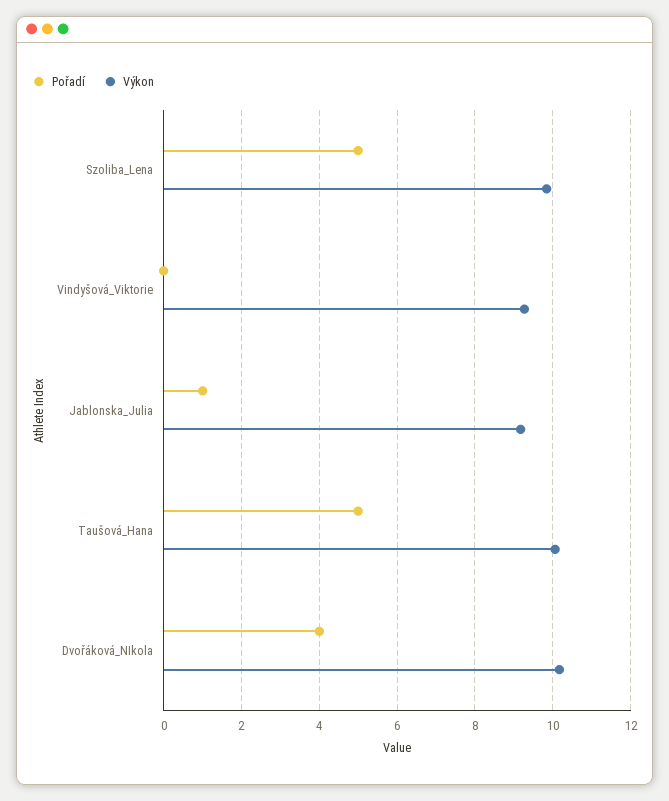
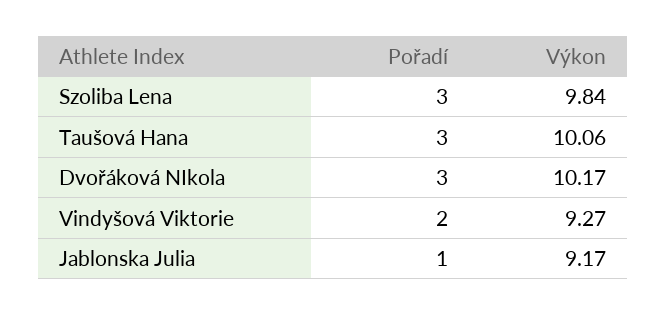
Pořadí, Szoliba_Lena: 5 -> 3
Pořadí, Vindyšová_Viktorie: 0 -> 2
Pořadí, Taušová_Hana: 5 -> 3
Pořadí, Dvořáková_NIkola: 4 -> 3

